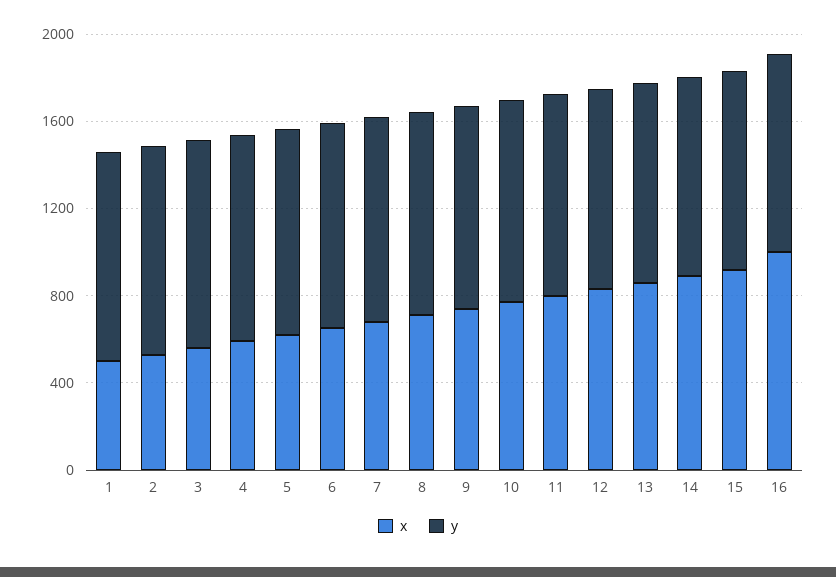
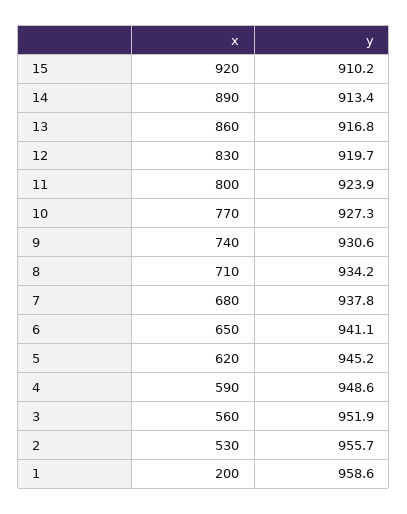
x, 1: 500 -> 200
x, 16: 1000 -> none
y, 16: 900 -> none

